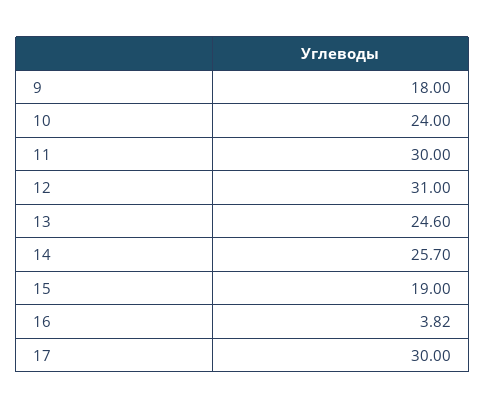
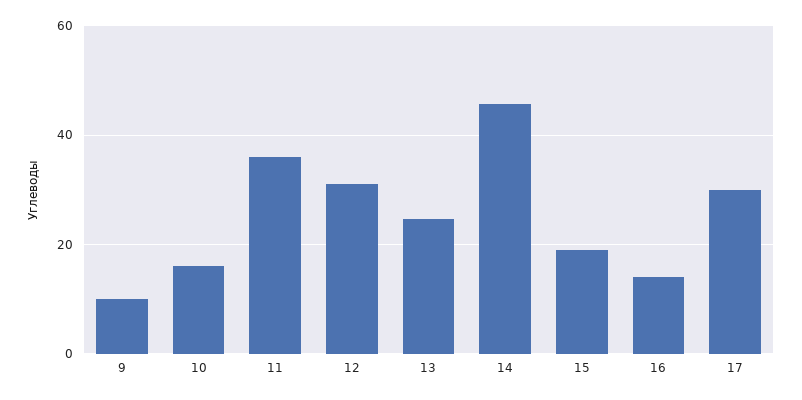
9: 18 -> 10
10: 24 -> 16
11: 30 -> 36
14: 25.7 -> 46
16: 3.82 -> 14

